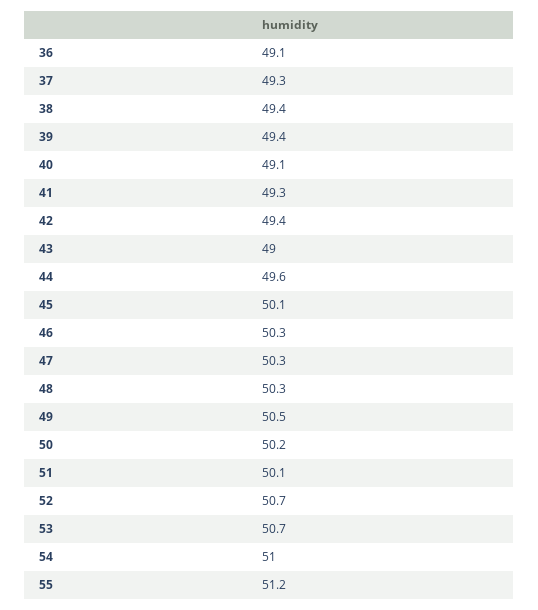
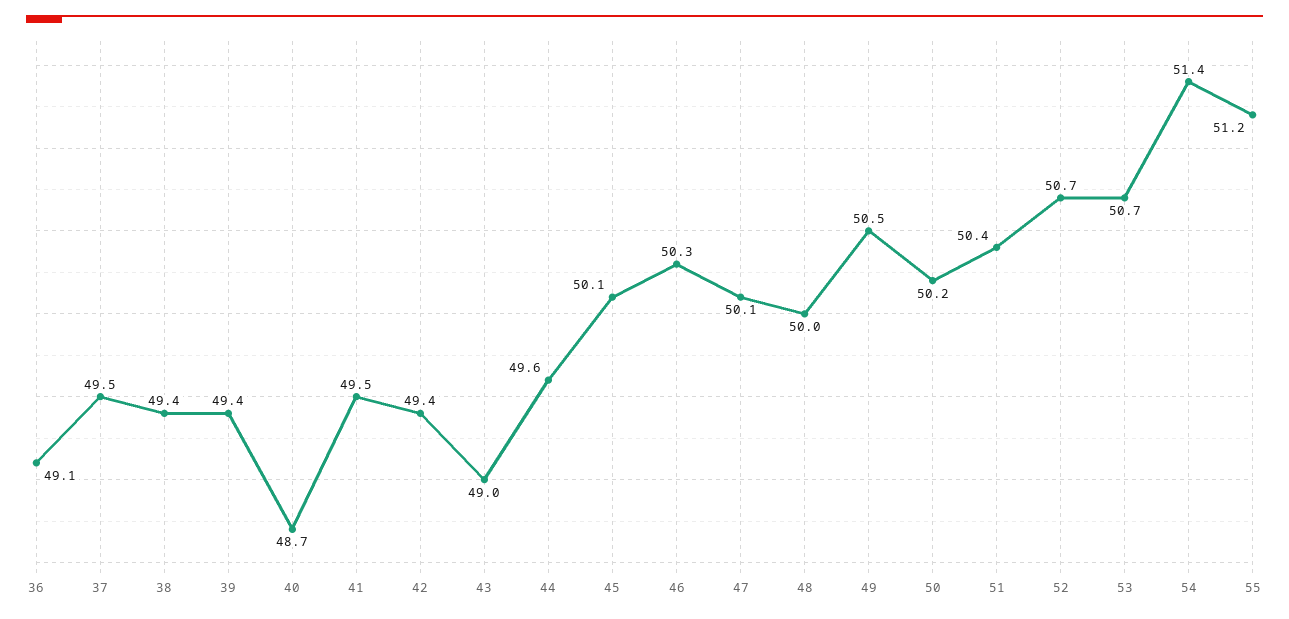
37: 49.3 -> 49.5
40: 49.1 -> 48.7
41: 49.3 -> 49.5
47: 50.3 -> 50.1
48: 50.3 -> 50
51: 50.1 -> 50.4
54: 51 -> 51.4

